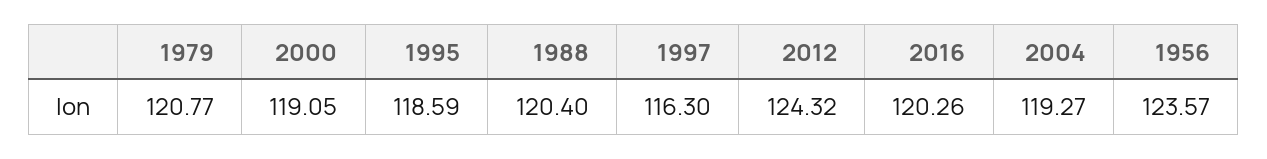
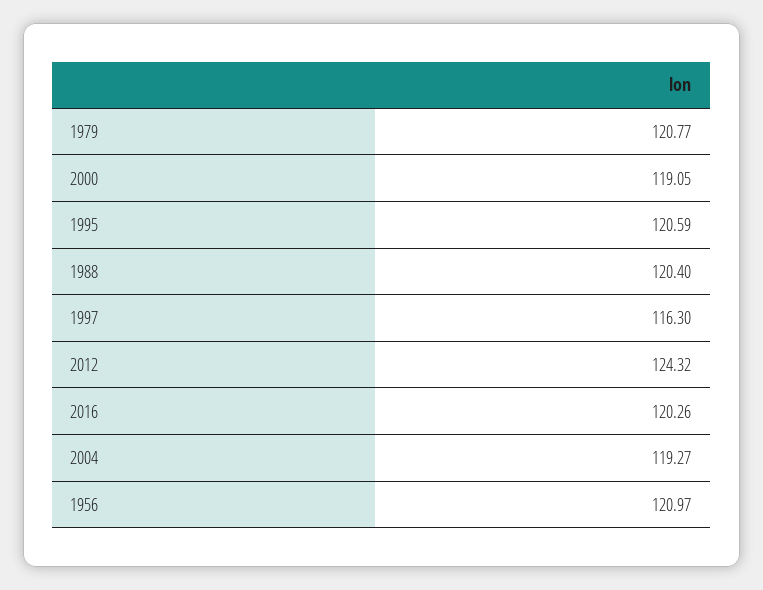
1995: 118.59 -> 120.59
1956: 123.57 -> 120.97

